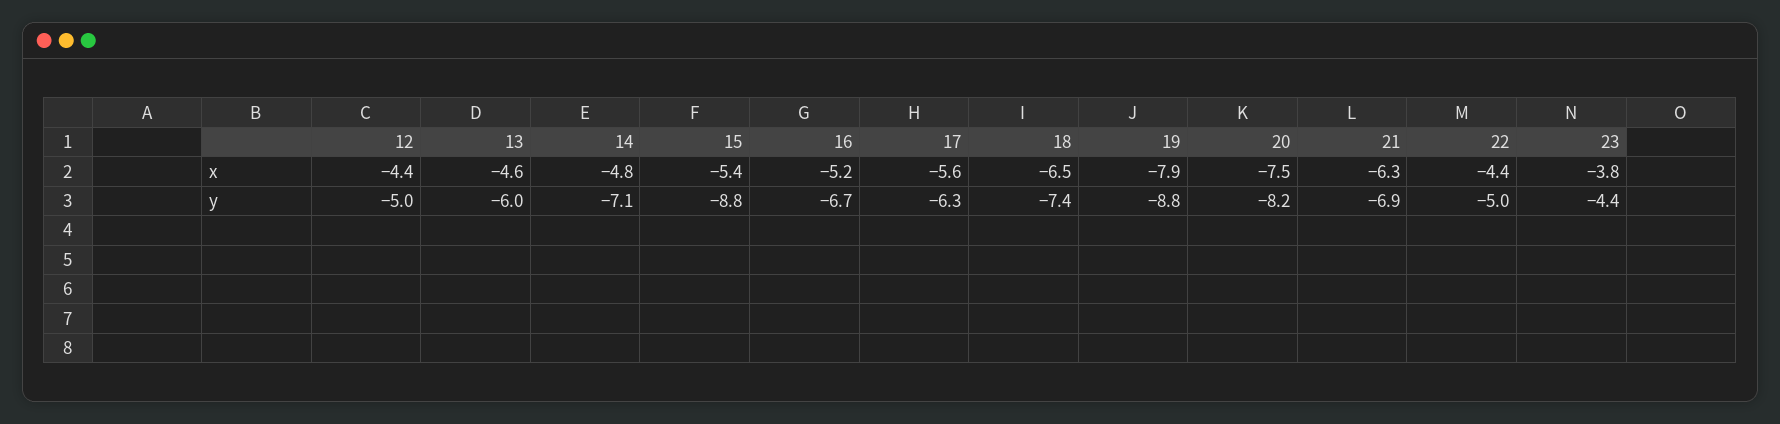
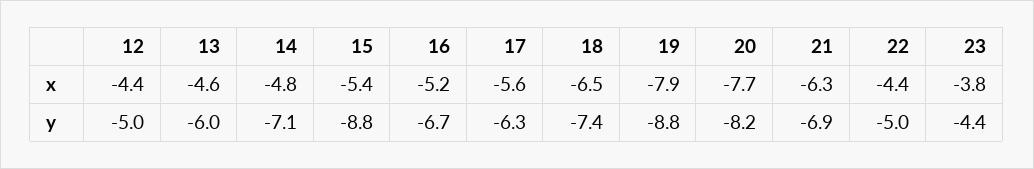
20, x: -7.5 -> -7.7

